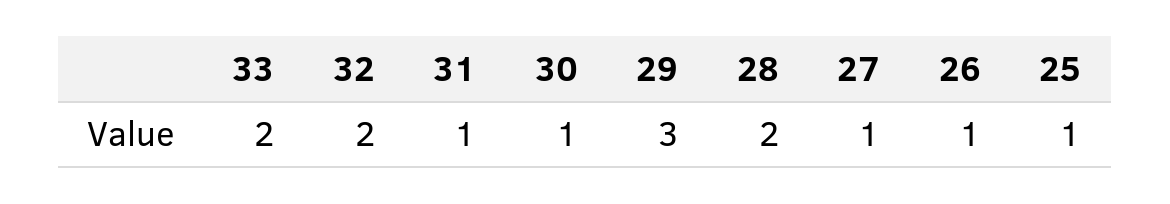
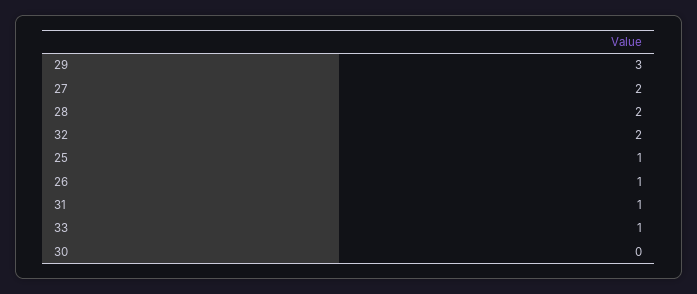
33: 2 -> 1
30: 1 -> 0
27: 1 -> 2

